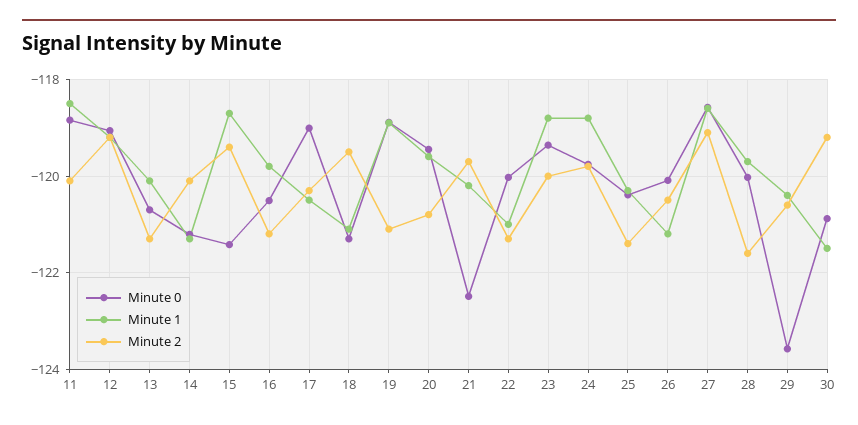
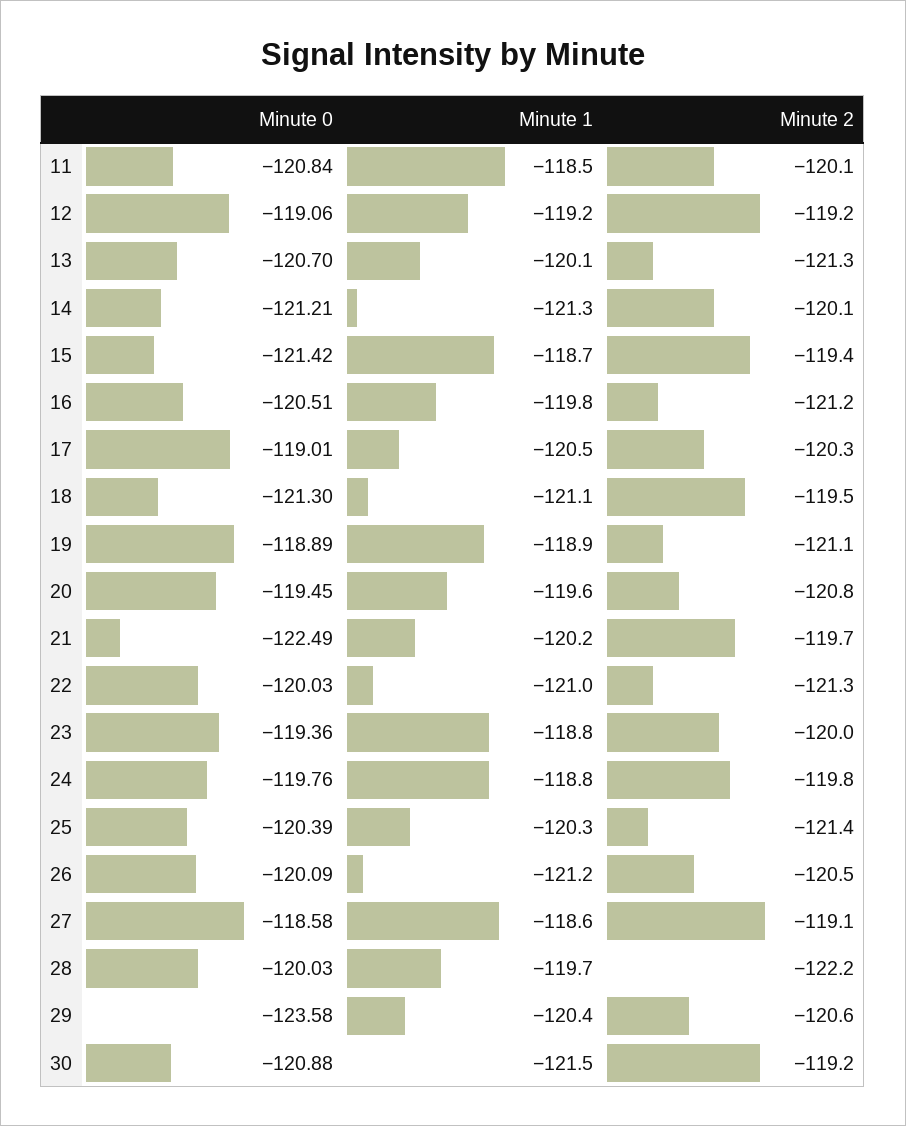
Minute 0, 11: -118.8 -> -120.84
Minute 2, 28: -121.6 -> -122.2

